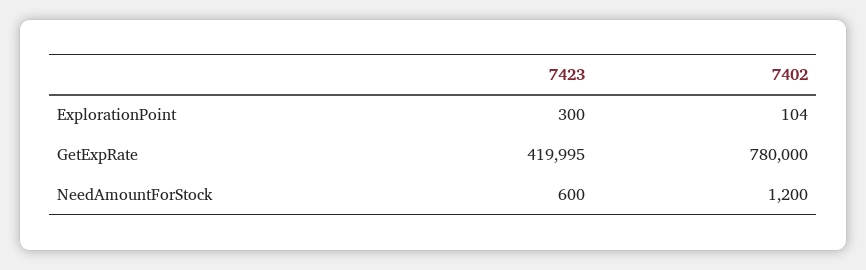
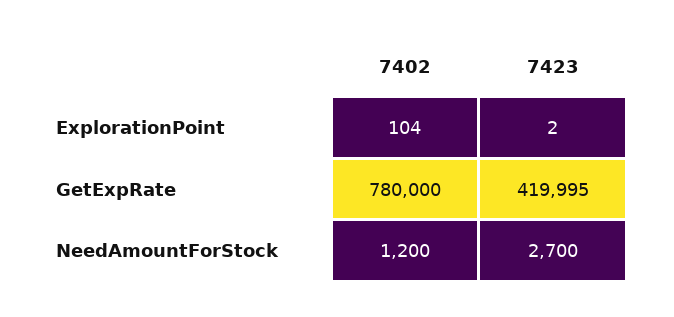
7423, ExplorationPoint: 300 -> 2
7423, NeedAmountForStock: 600 -> 2700

